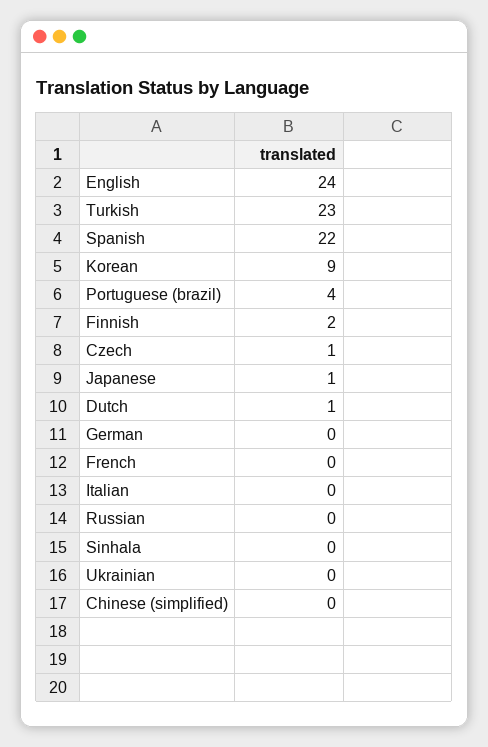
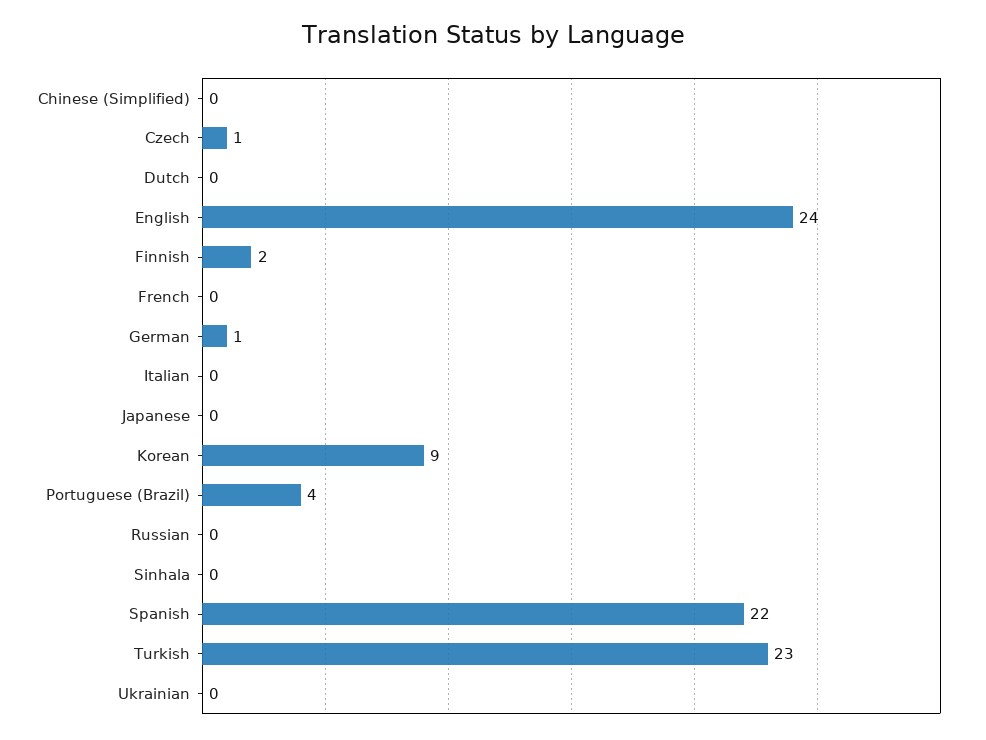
Japanese: 1 -> 0
Dutch: 1 -> 0
German: 0 -> 1

